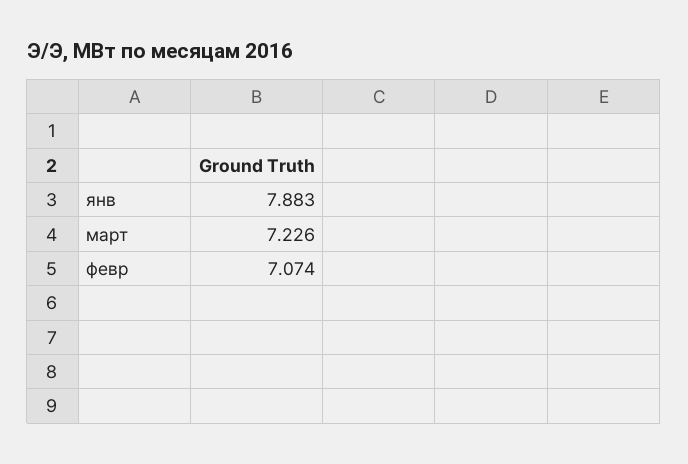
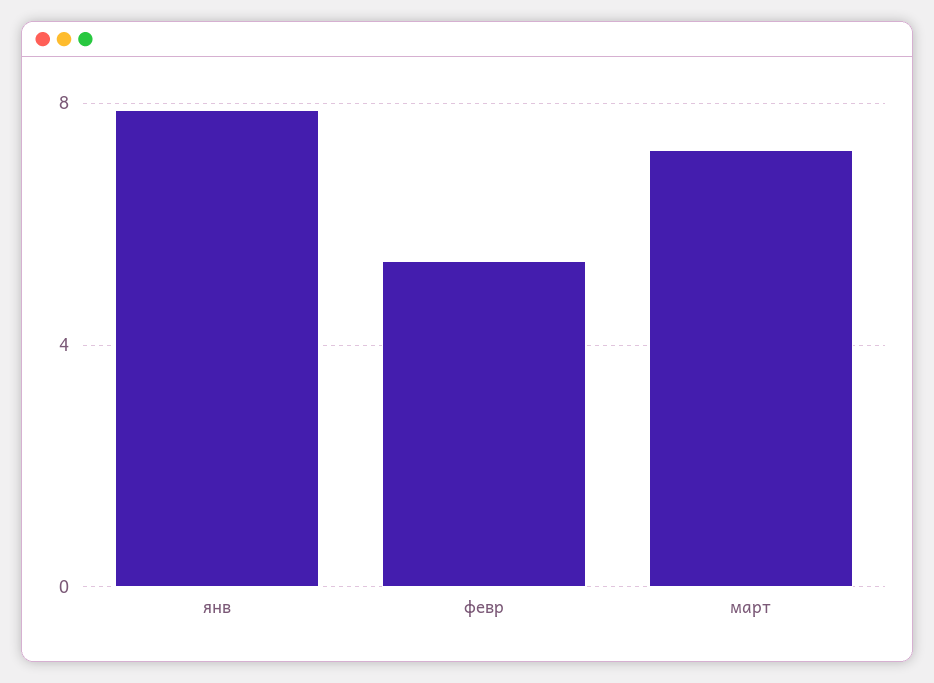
февр: 7.074 -> 5.5

